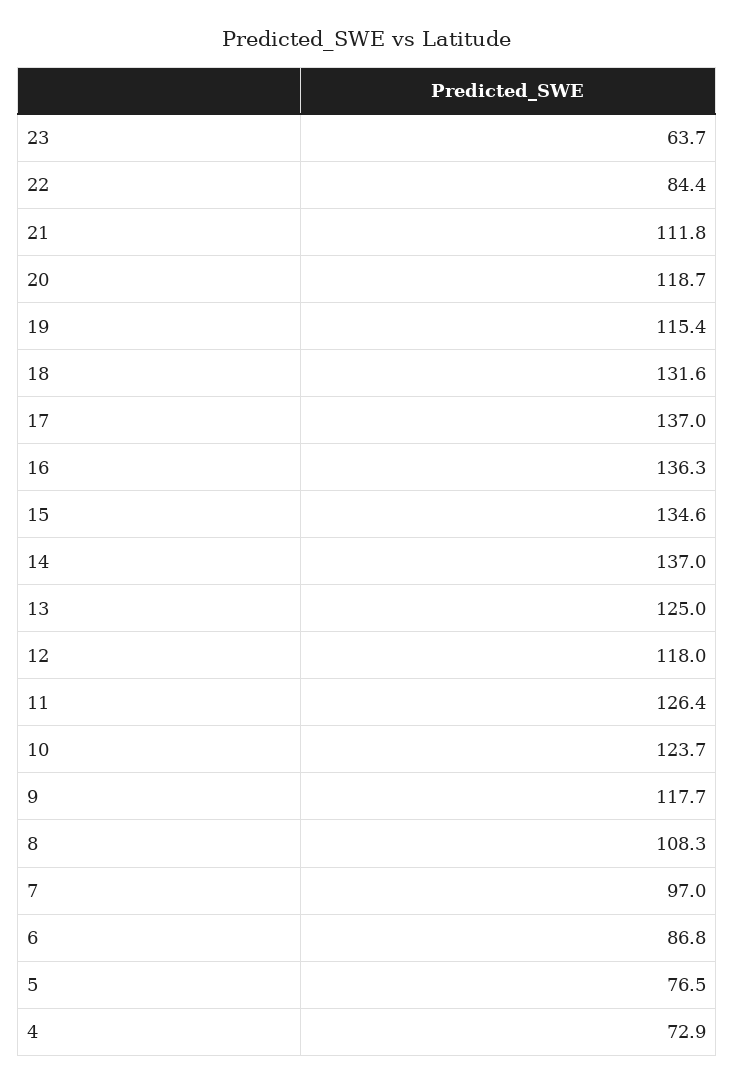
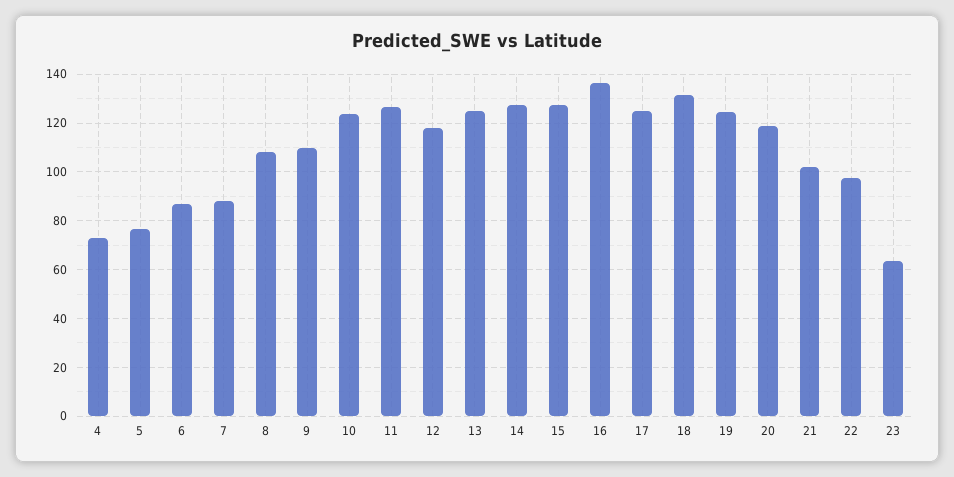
22: 84.4 -> 97.5
21: 111.8 -> 102.5
19: 115.4 -> 125
17: 137 -> 125
15: 134.6 -> 127.5
14: 137 -> 127.5
9: 117.7 -> 110
7: 97 -> 87.5

